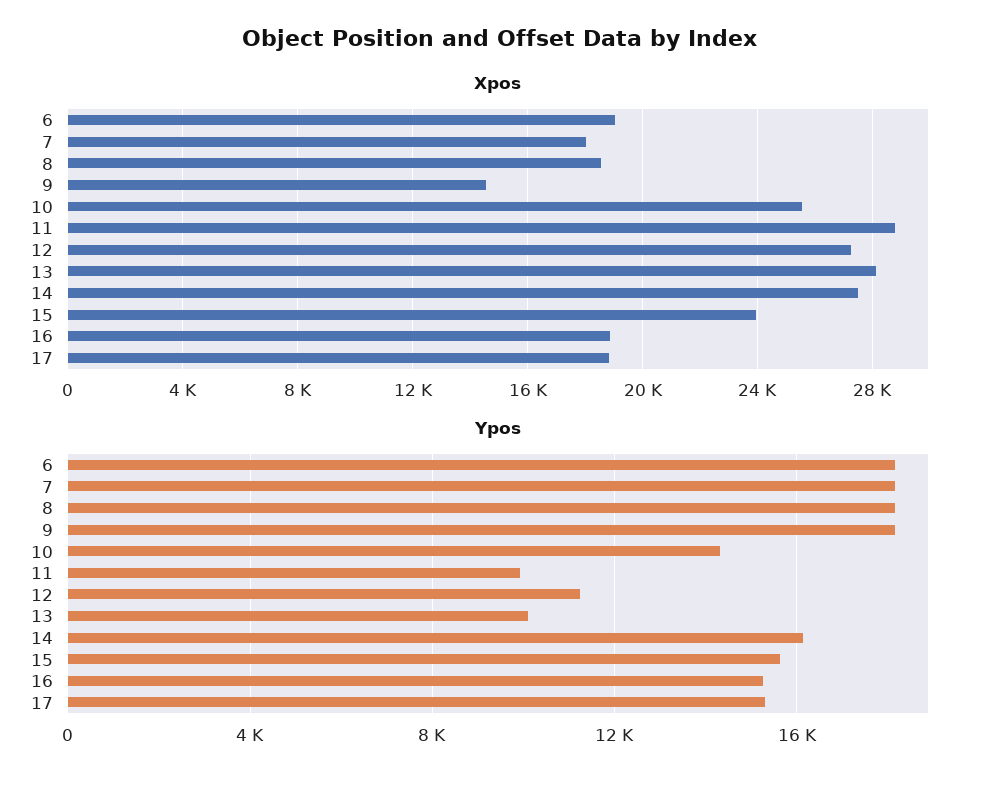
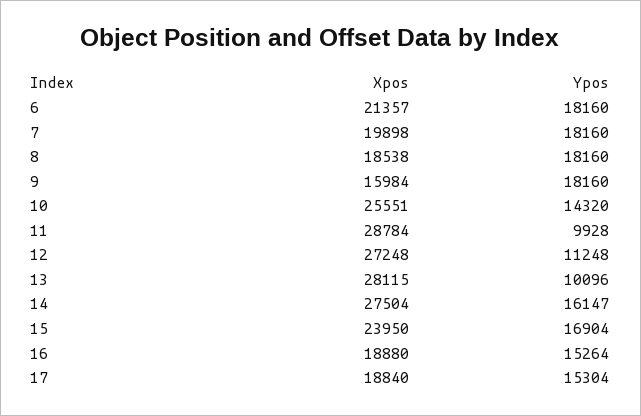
Xpos, 6: 19000 -> 21357
Xpos, 7: 18000 -> 19898
Xpos, 9: 14500 -> 15984
Ypos, 15: 15500 -> 16904

